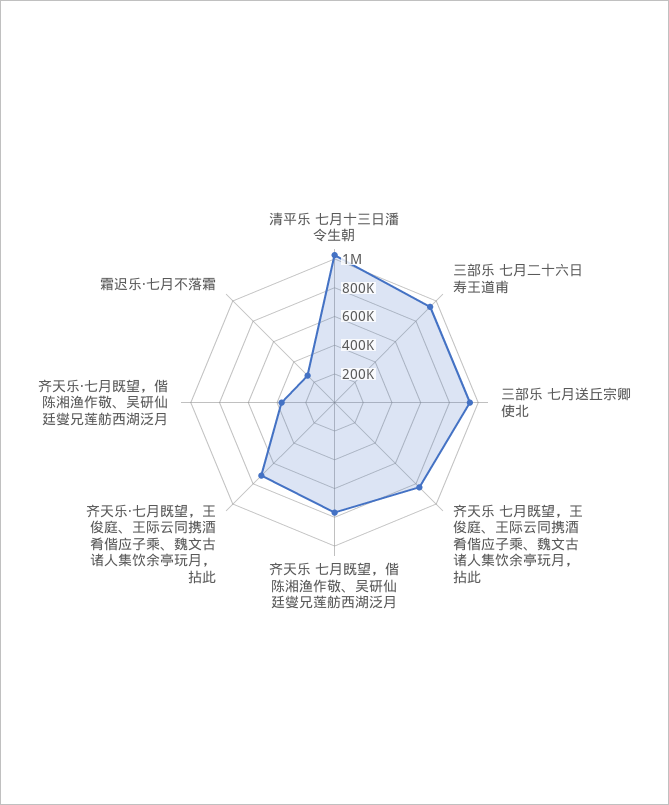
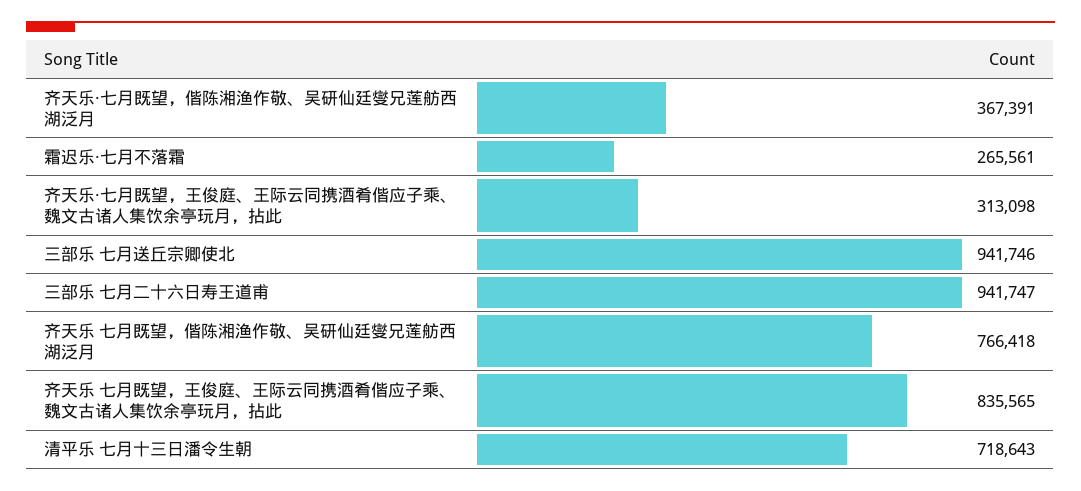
清平乐 七月十三日潘令生朝: 1000000 -> 718643
齐天乐·七月既望，王俊庭、王际云同携酒肴偕应子乘、魏文古诸人集饮余亭玩月，拈此: 700000 -> 313098

